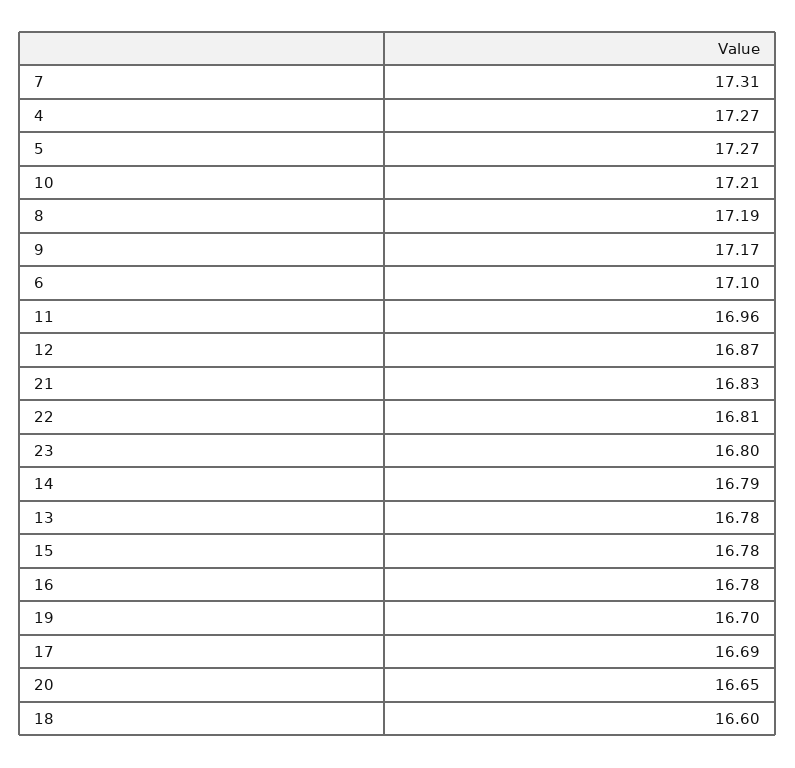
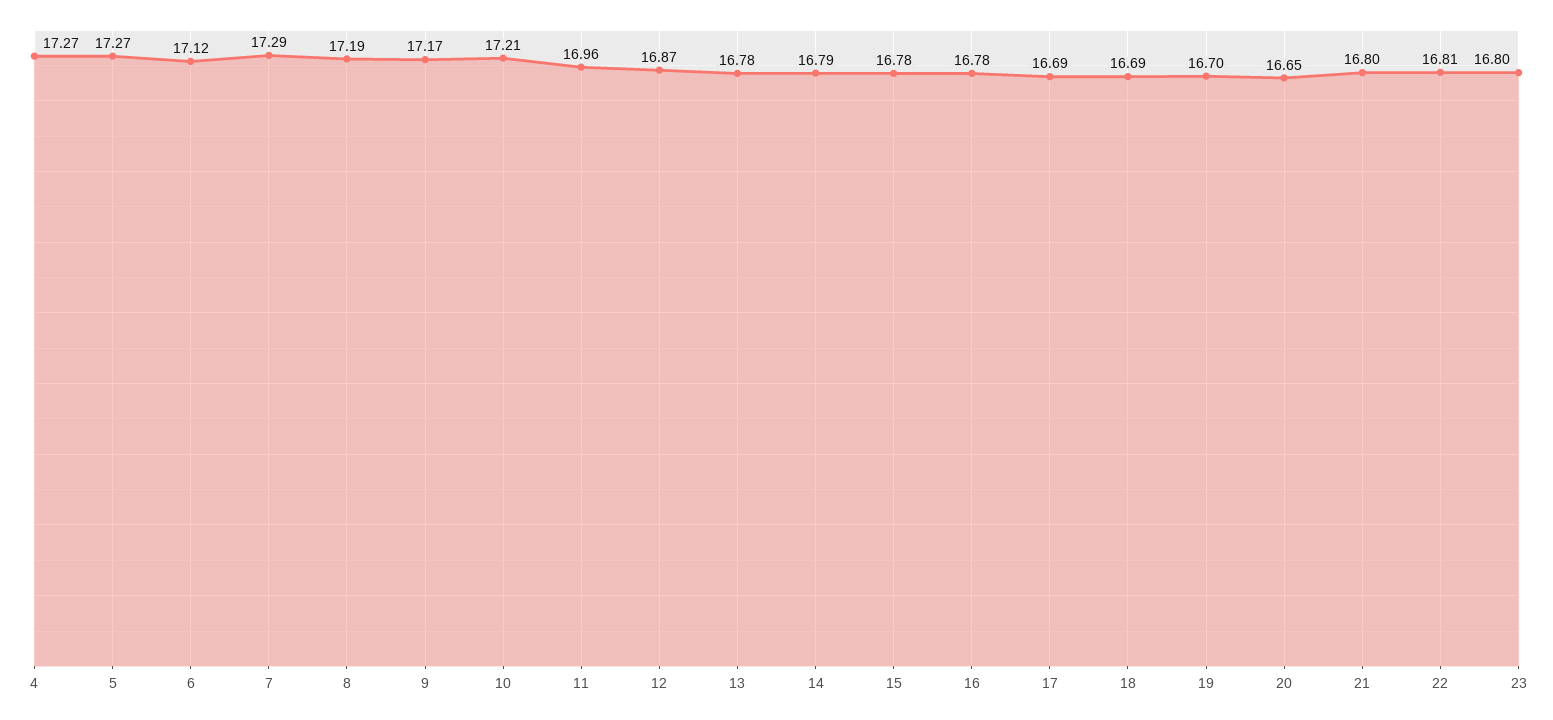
7: 17.31 -> 17.29
6: 17.1 -> 17.12
21: 16.83 -> 16.8
18: 16.6 -> 16.69

